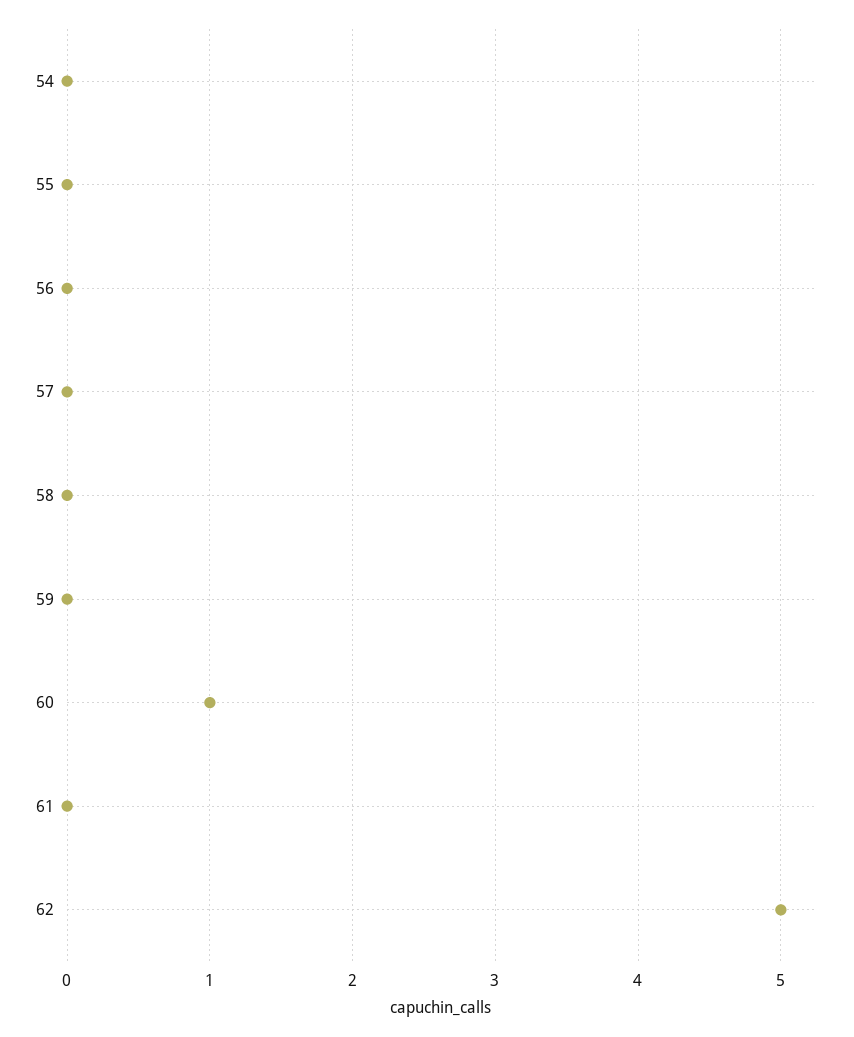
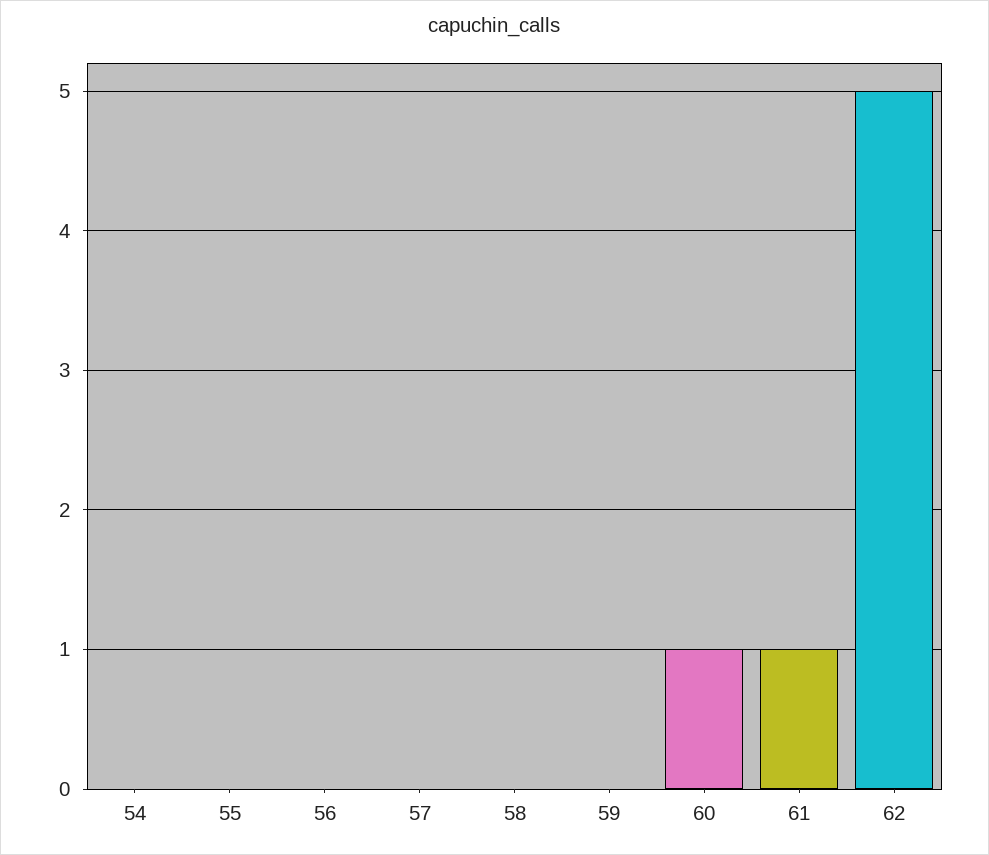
61: 0 -> 1

